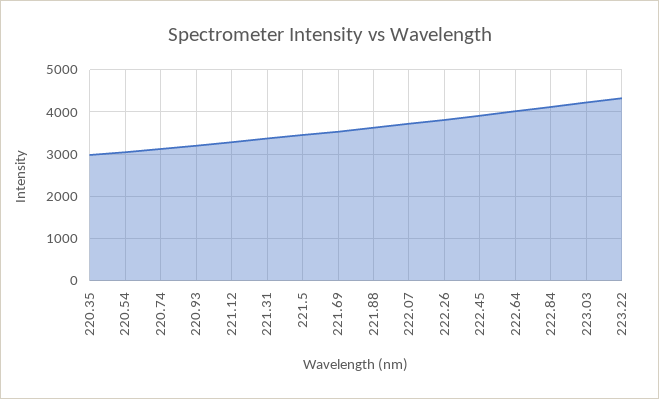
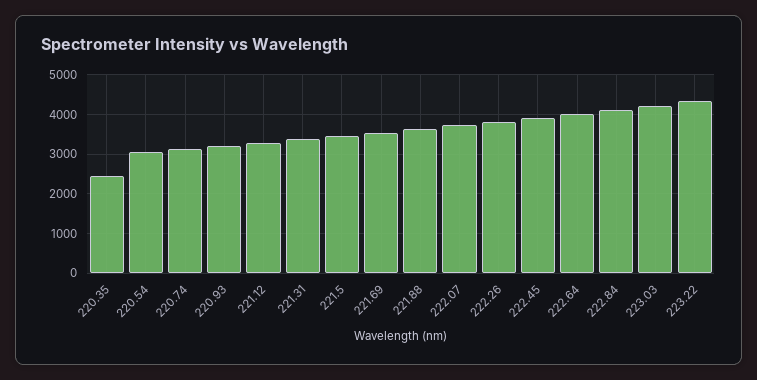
220.35: 3000 -> 2400

